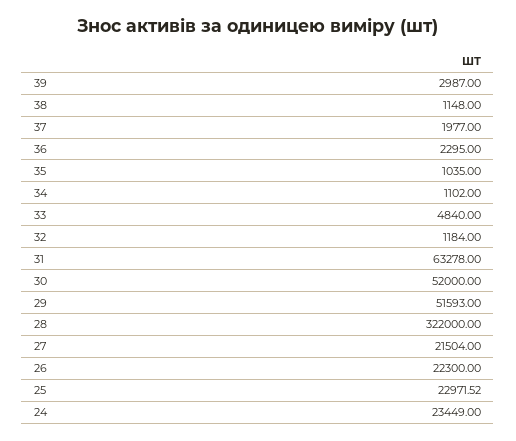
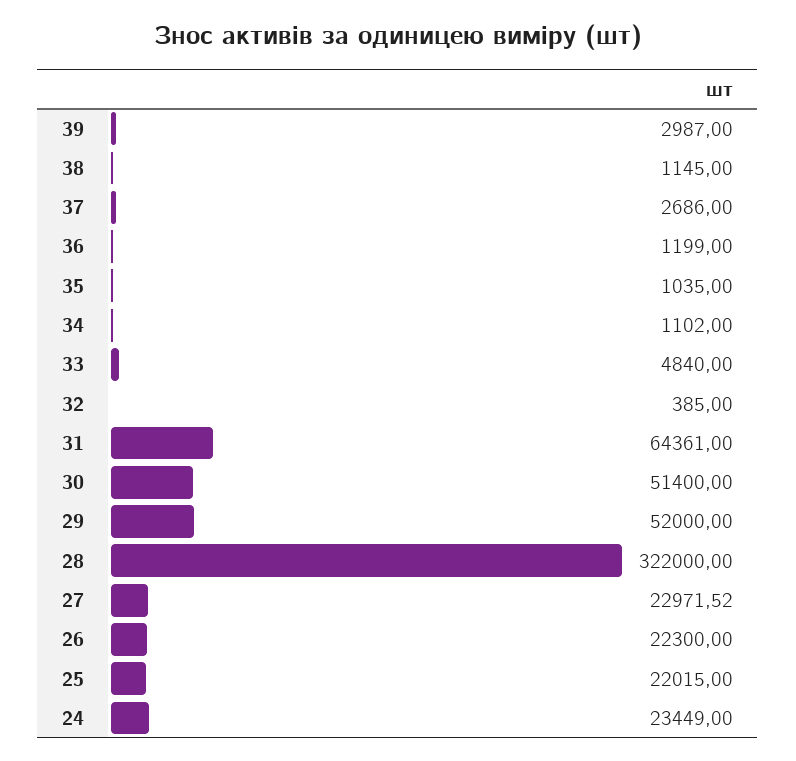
38: 1148 -> 1145
37: 1977 -> 2686
36: 2295 -> 1199
32: 1184 -> 385
31: 63278 -> 64361
30: 52000 -> 51400
29: 51593 -> 52000
27: 21504 -> 22971.52
25: 22971.52 -> 22015

